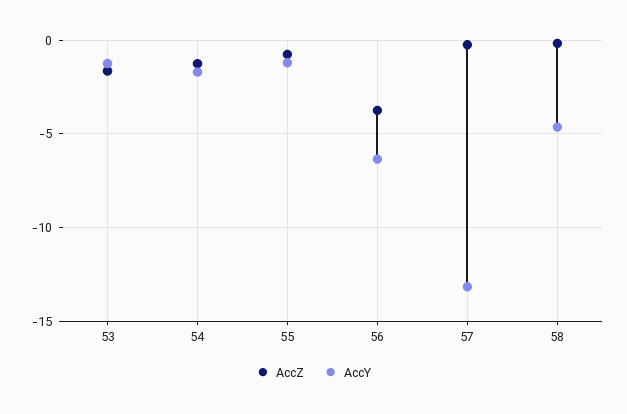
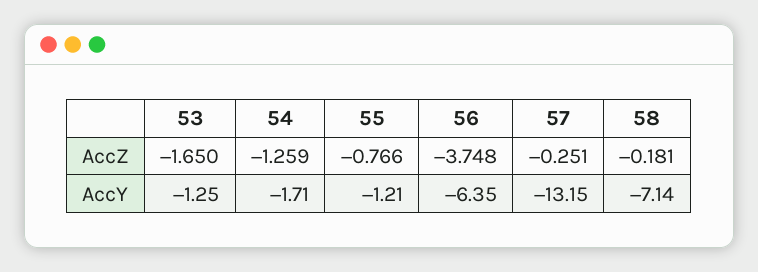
AccY, 58: -4.5 -> -7.14

